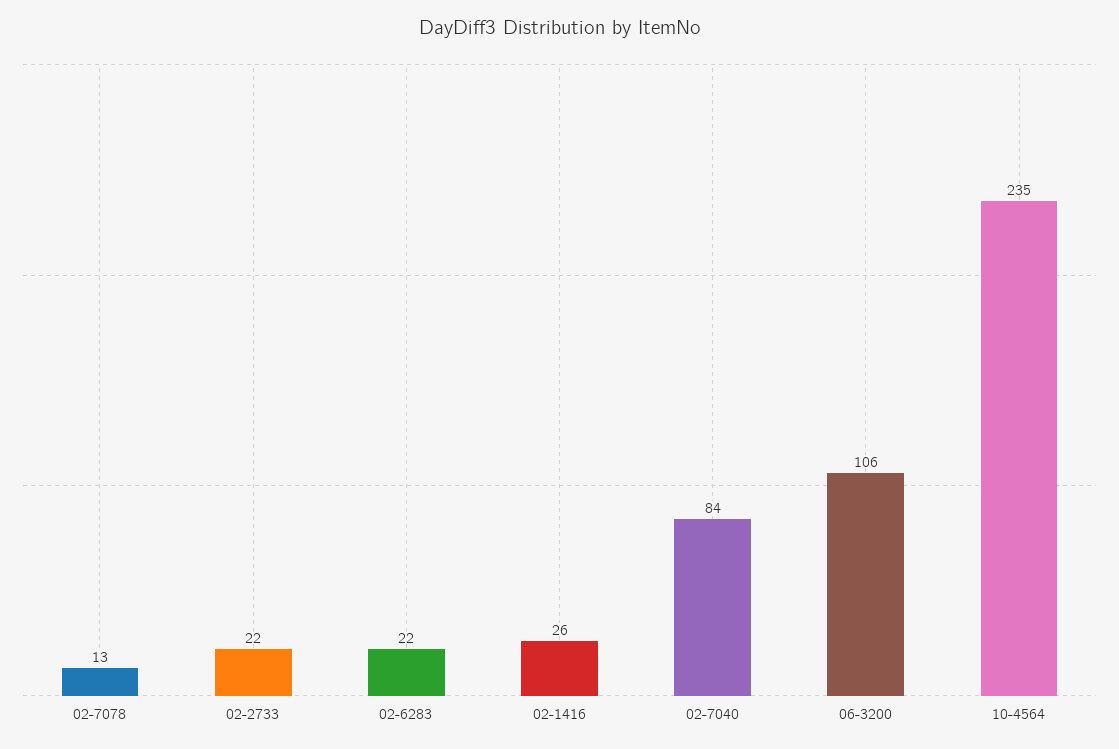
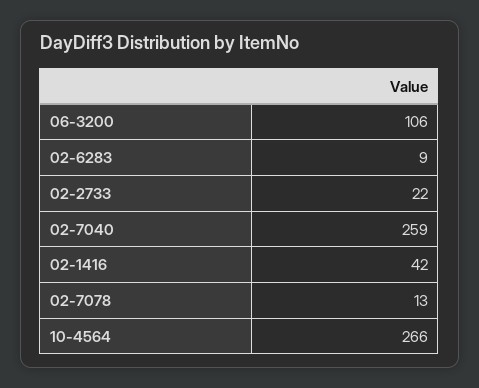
02-6283: 22 -> 9
02-1416: 26 -> 42
02-7040: 84 -> 259
10-4564: 235 -> 266

